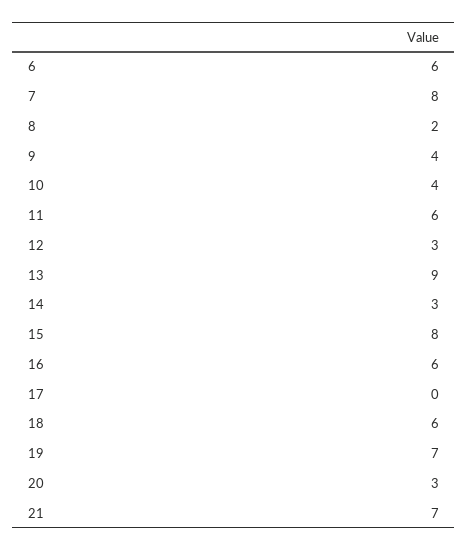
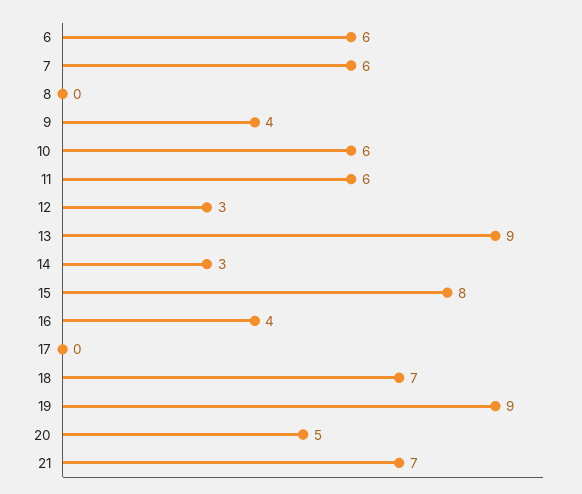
7: 8 -> 6
8: 2 -> 0
10: 4 -> 6
16: 6 -> 4
18: 6 -> 7
19: 7 -> 9
20: 3 -> 5

